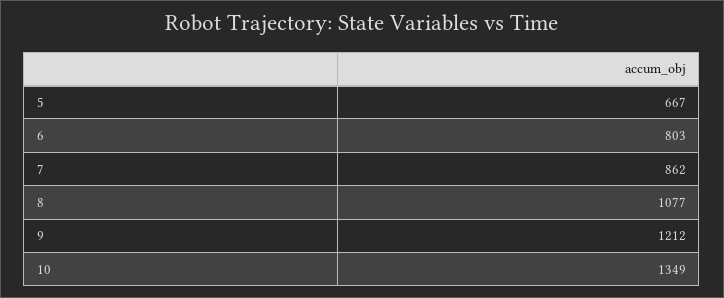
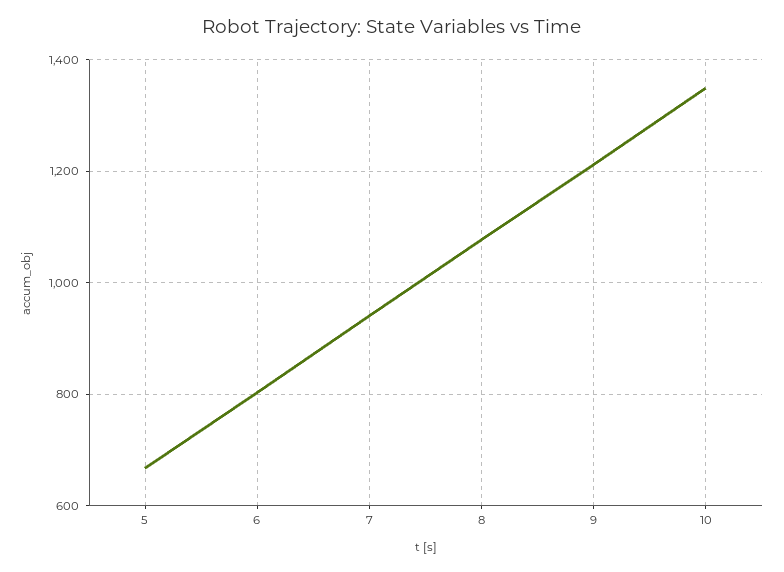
7: 862 -> 940

